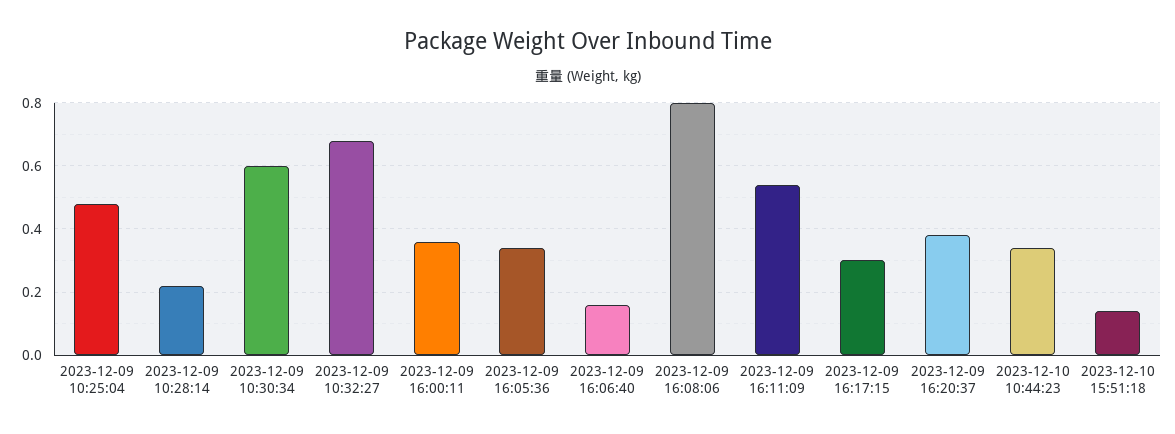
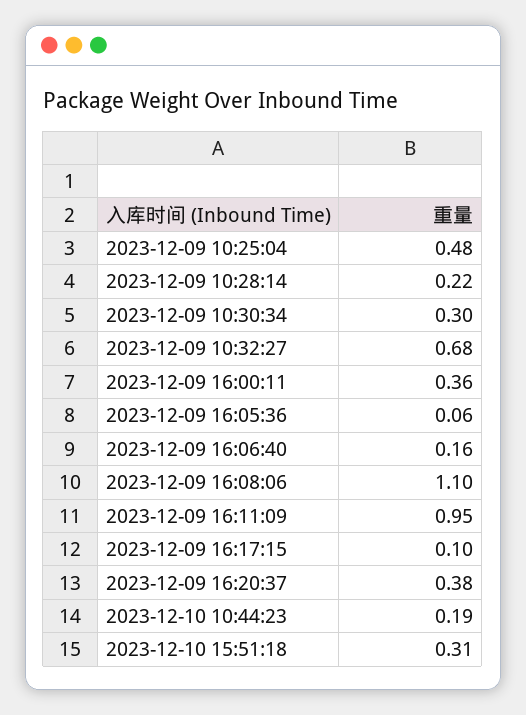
2023-12-09 10:30:34: 0.6 -> 0.3
2023-12-09 16:05:36: 0.35 -> 0.06
2023-12-09 16:08:06: 0.8 -> 1.1
2023-12-09 16:11:09: 0.55 -> 0.95
2023-12-09 16:17:15: 0.3 -> 0.1
2023-12-10 10:44:23: 0.35 -> 0.19
2023-12-10 15:51:18: 0.15 -> 0.31

